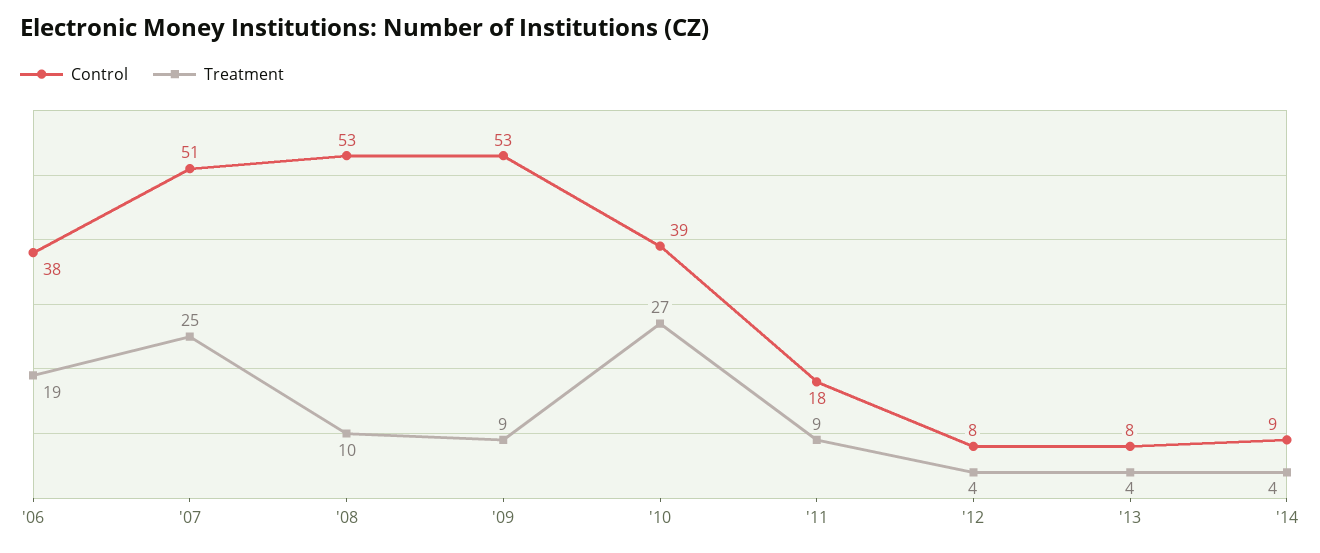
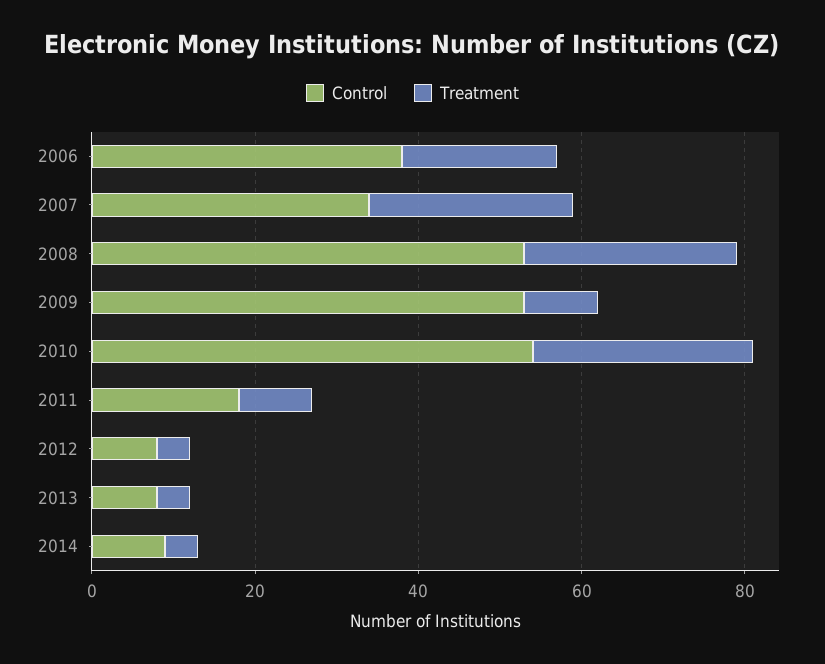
Control, '07: 51 -> 35
Treatment, '08: 10 -> 25
Control, '10: 39 -> 55

